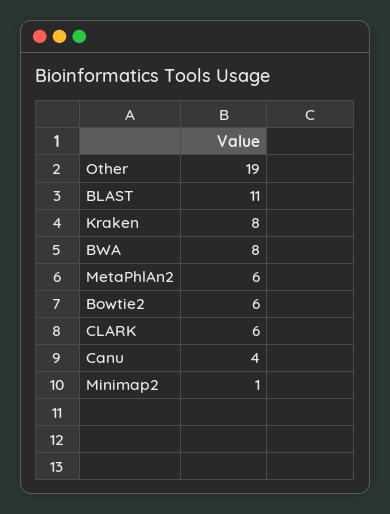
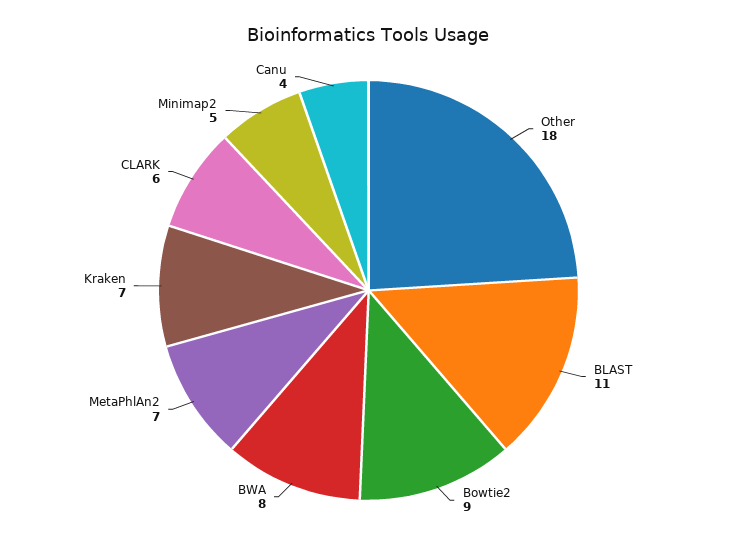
Other: 19 -> 18
Kraken: 8 -> 7
MetaPhlAn2: 6 -> 7
Bowtie2: 6 -> 9
Minimap2: 1 -> 5

